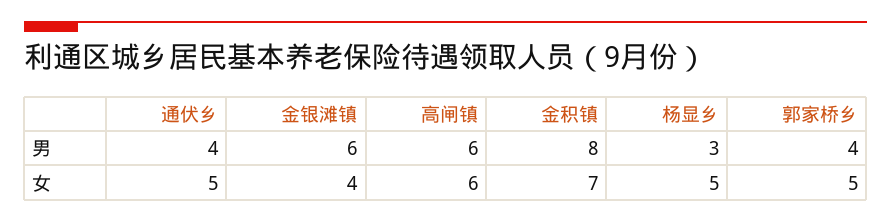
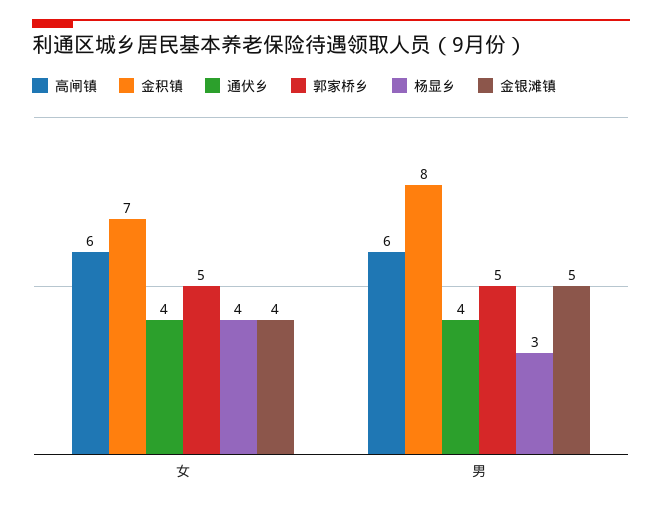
金银滩镇, 男: 6 -> 5
郭家桥乡, 男: 4 -> 5
通伏乡, 女: 5 -> 4
杨显乡, 女: 5 -> 4

